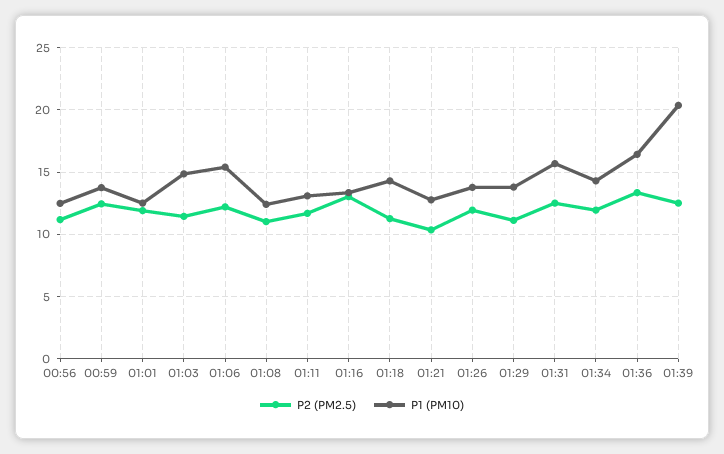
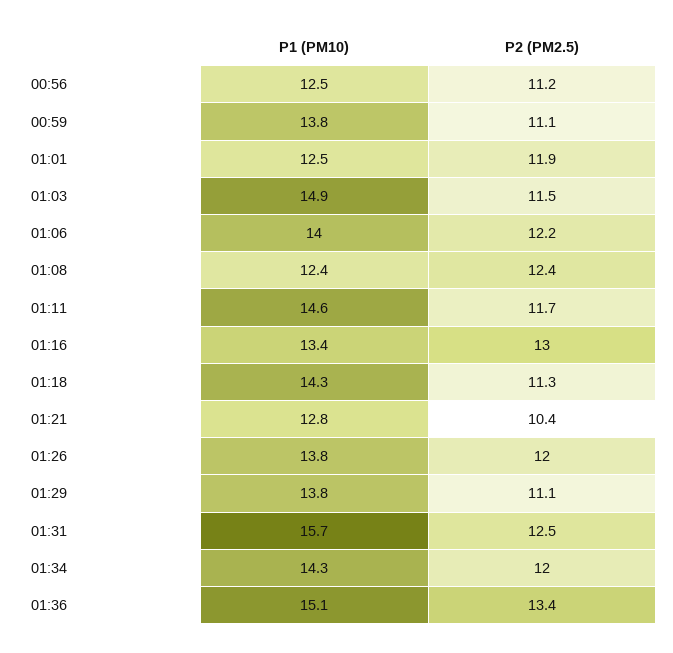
P2 (PM2.5), 00:59: 12.5 -> 11.1
P1 (PM10), 01:06: 15.5 -> 14
P2 (PM2.5), 01:08: 11 -> 12.4
P1 (PM10), 01:11: 13 -> 14.6
P1 (PM10), 01:36: 16.5 -> 15.1
P2 (PM2.5), 01:39: 12.5 -> none
P1 (PM10), 01:39: 20.5 -> none

